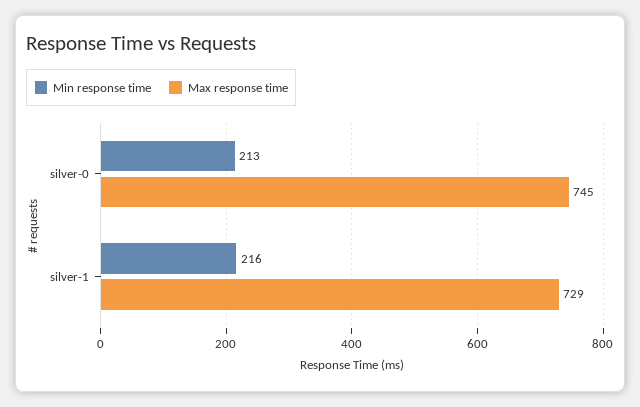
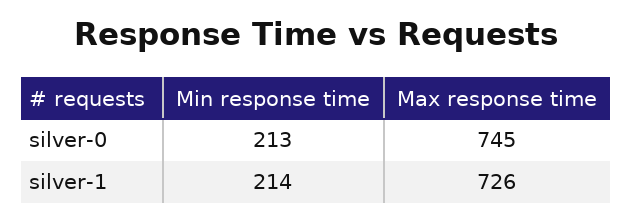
Min response time, silver-1: 216 -> 214
Max response time, silver-1: 729 -> 726

